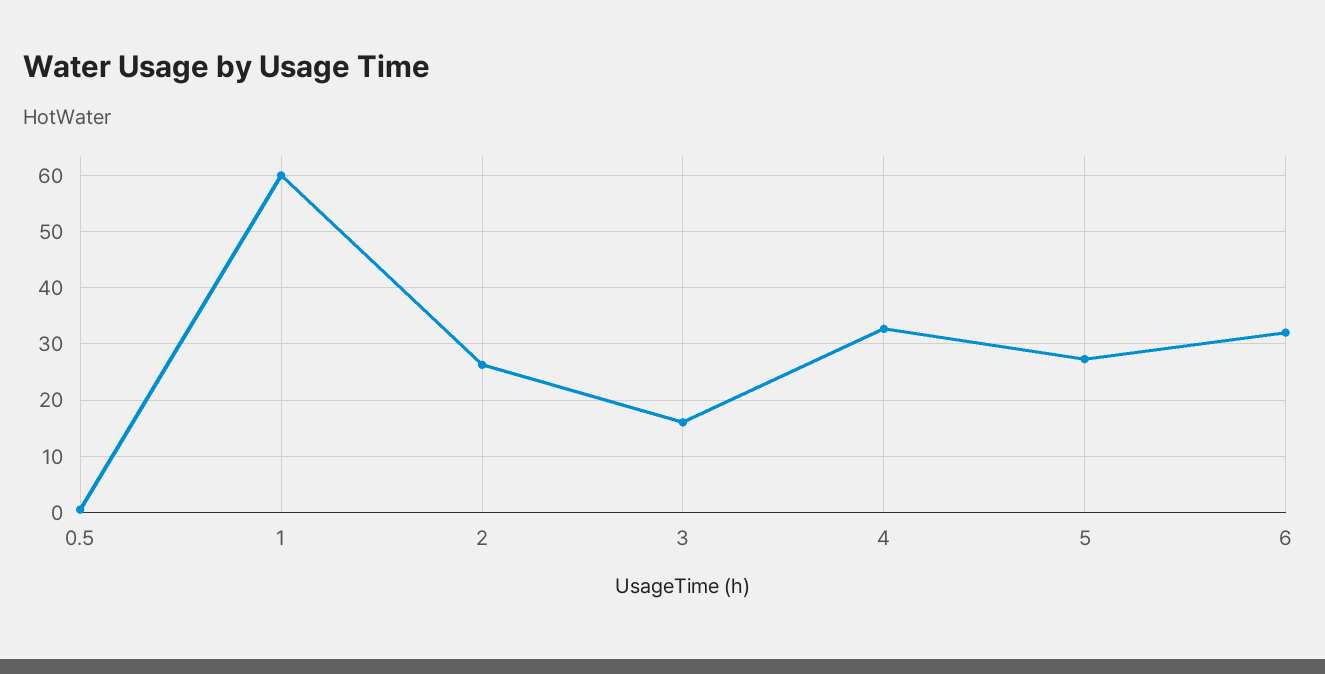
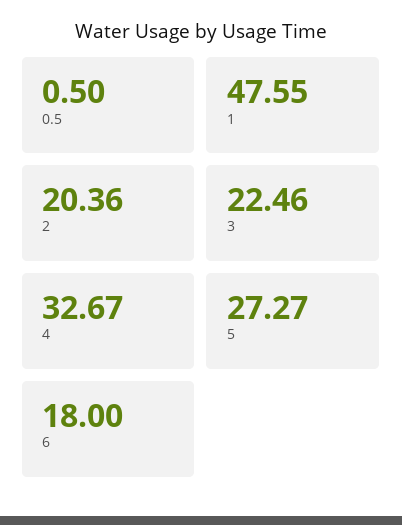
1: 60 -> 47.55
2: 26 -> 20.36
3: 16 -> 22.46
6: 32 -> 18

